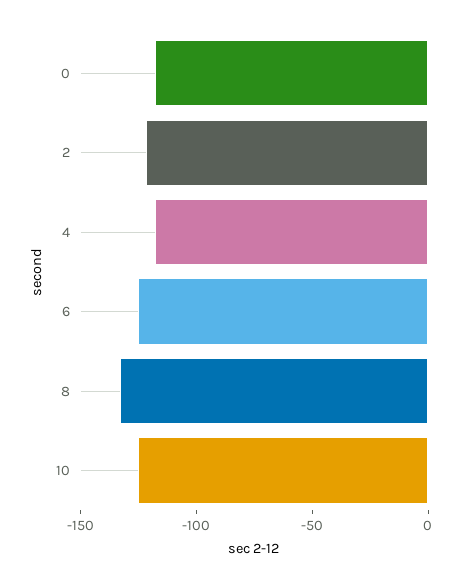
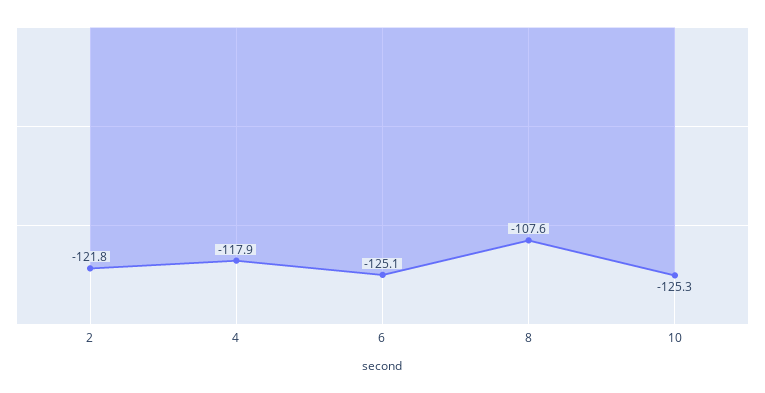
0: -120 -> none
8: -130 -> -107.6

